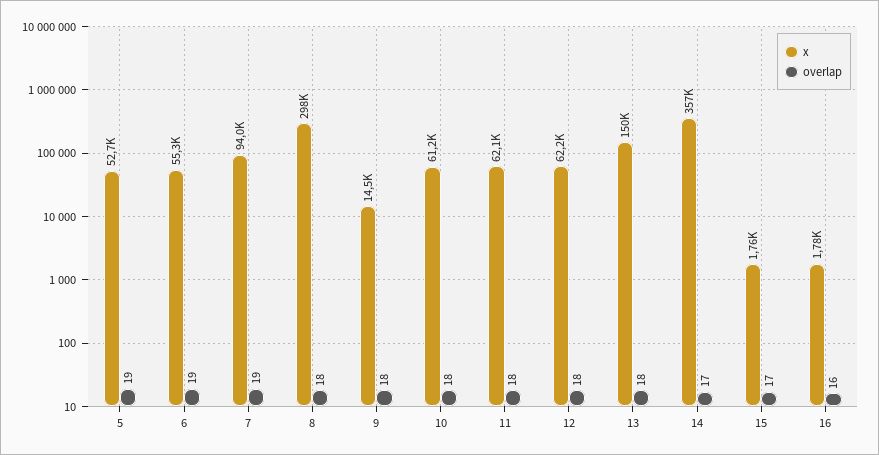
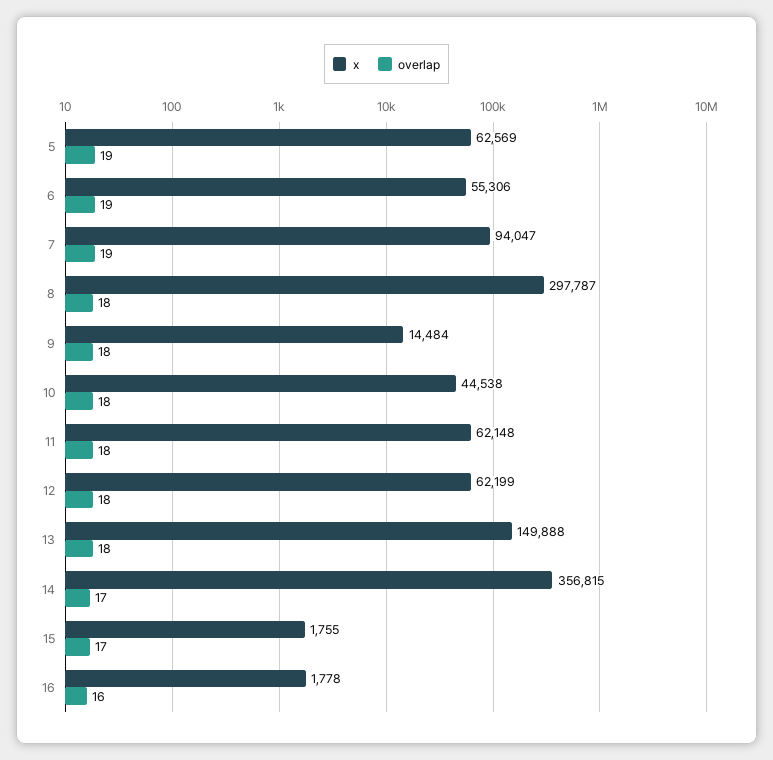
x, 5: 52700 -> 62569
x, 10: 61200 -> 44538

